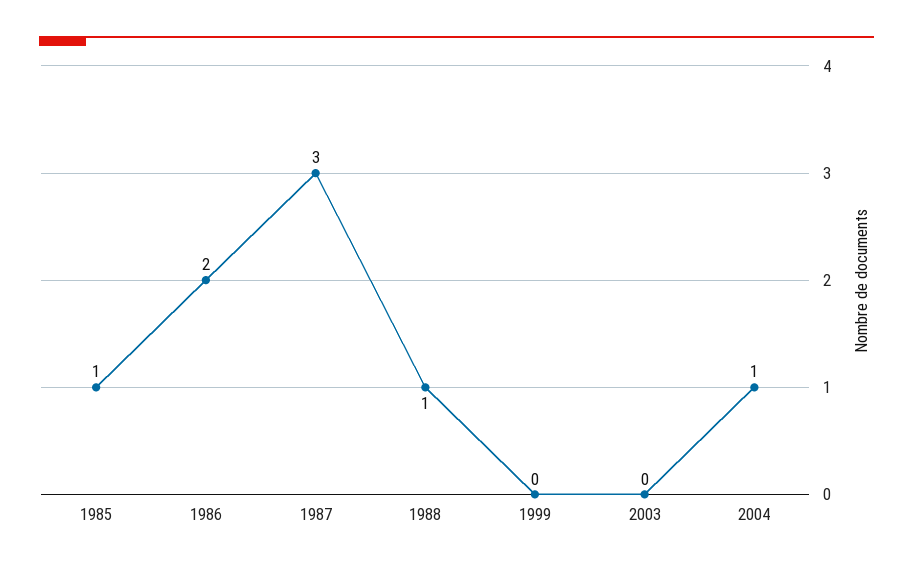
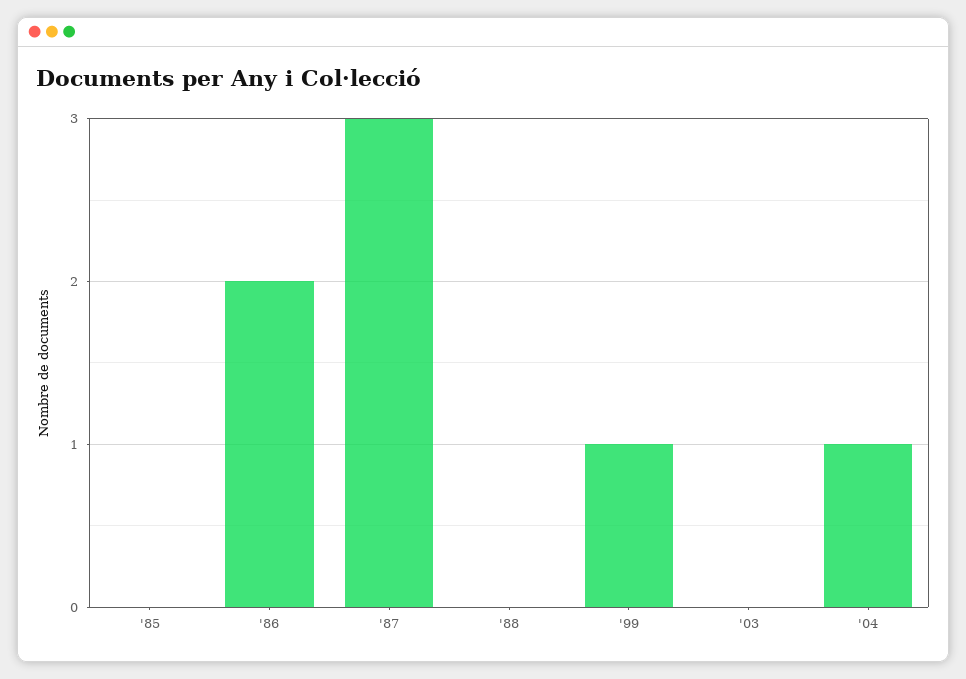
1985: 1 -> 0
1988: 1 -> 0
1999: 0 -> 1

